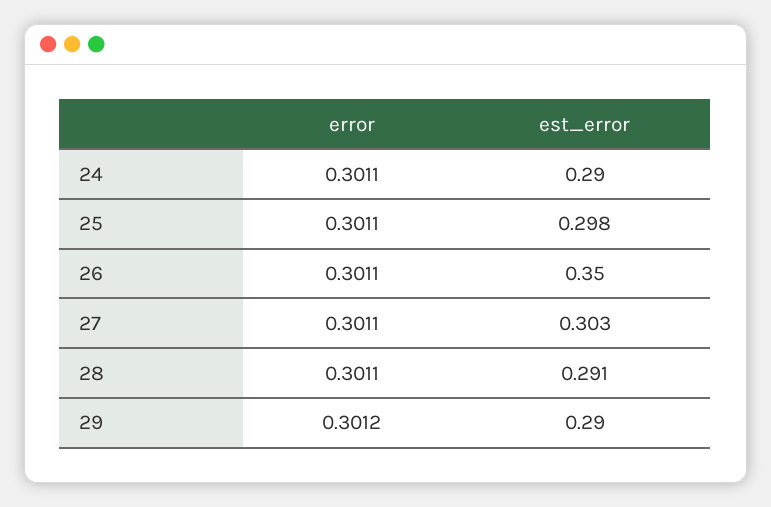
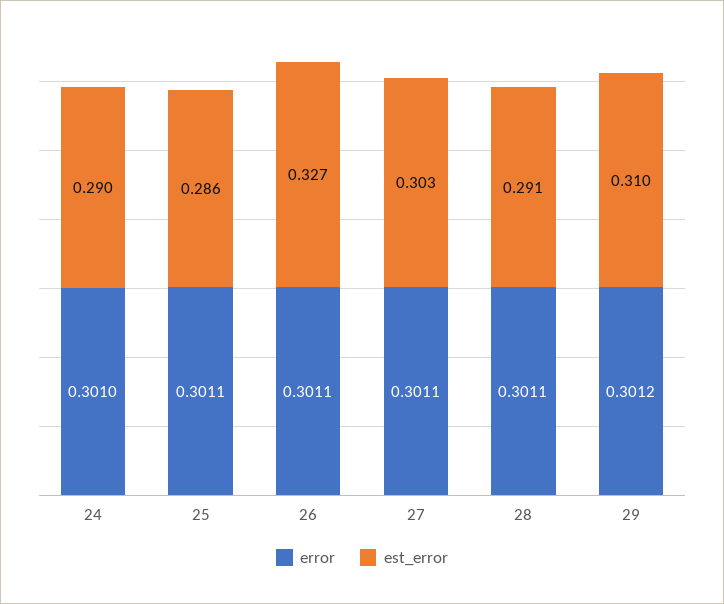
error, 24: 0.3011 -> 0.301
est_error, 25: 0.298 -> 0.286
est_error, 26: 0.35 -> 0.327
est_error, 29: 0.29 -> 0.31

